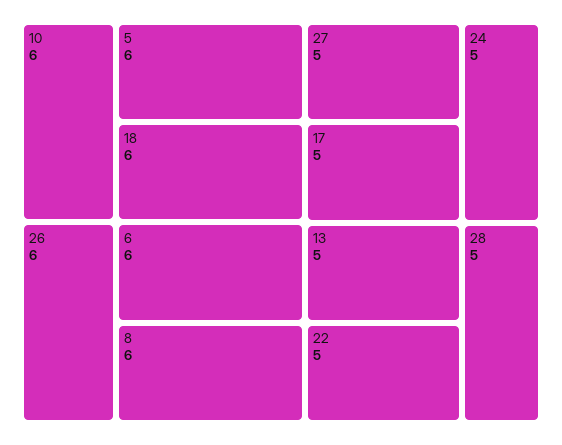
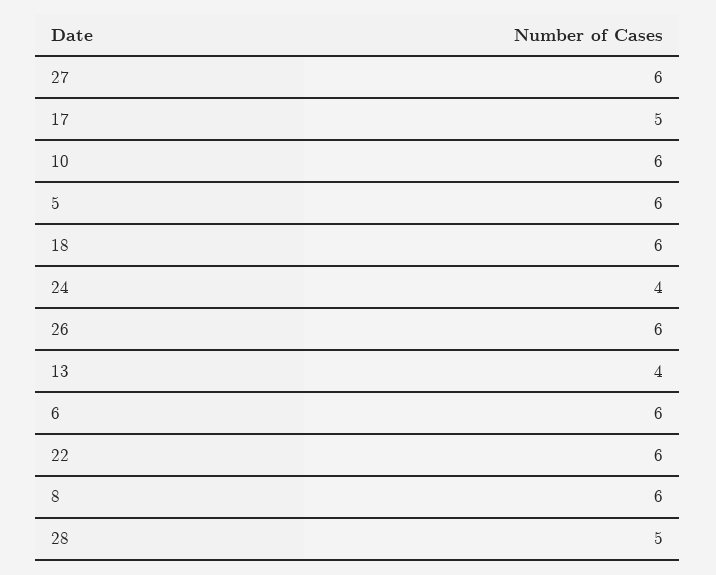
27: 5 -> 6
24: 5 -> 4
13: 5 -> 4
22: 5 -> 6

